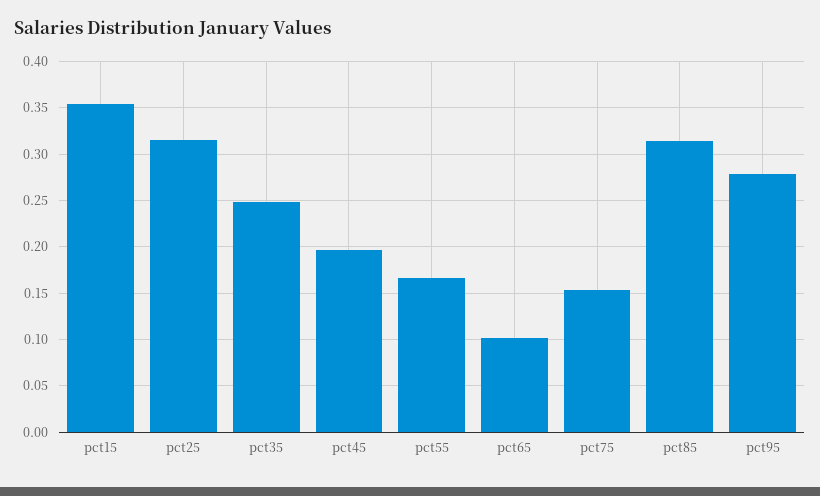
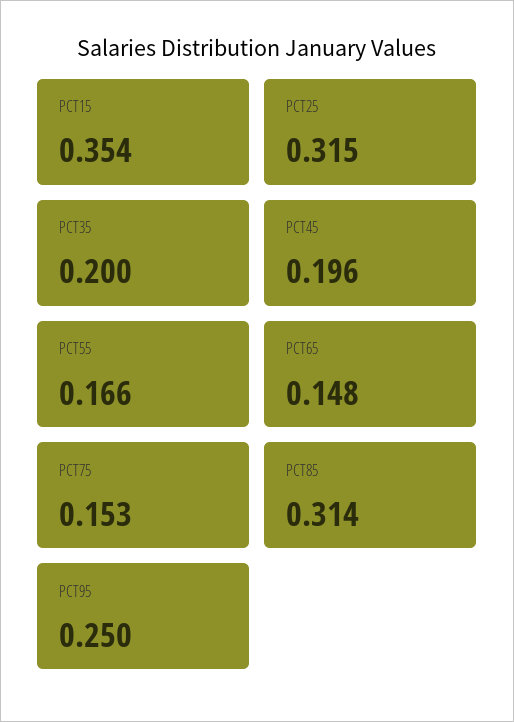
pct35: 0.25 -> 0.2
pct65: 0.1 -> 0.148
pct95: 0.28 -> 0.25

